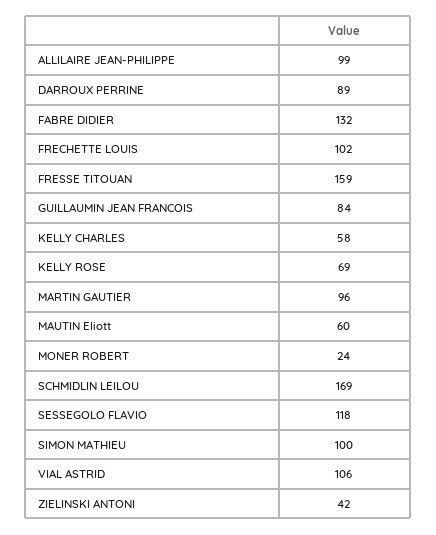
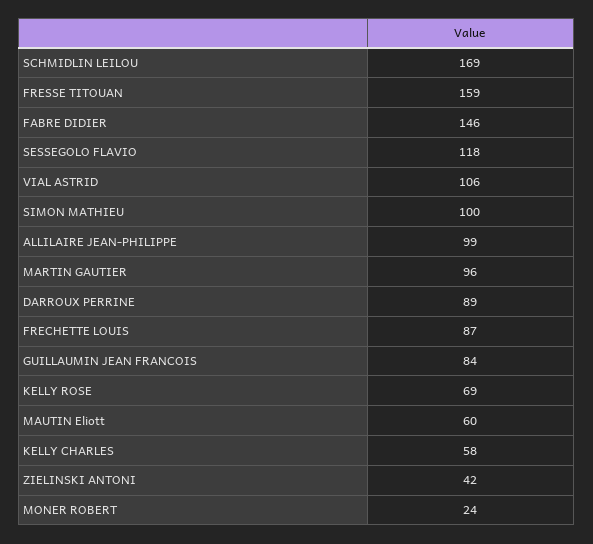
FABRE DIDIER: 132 -> 146
FRECHETTE LOUIS: 102 -> 87

